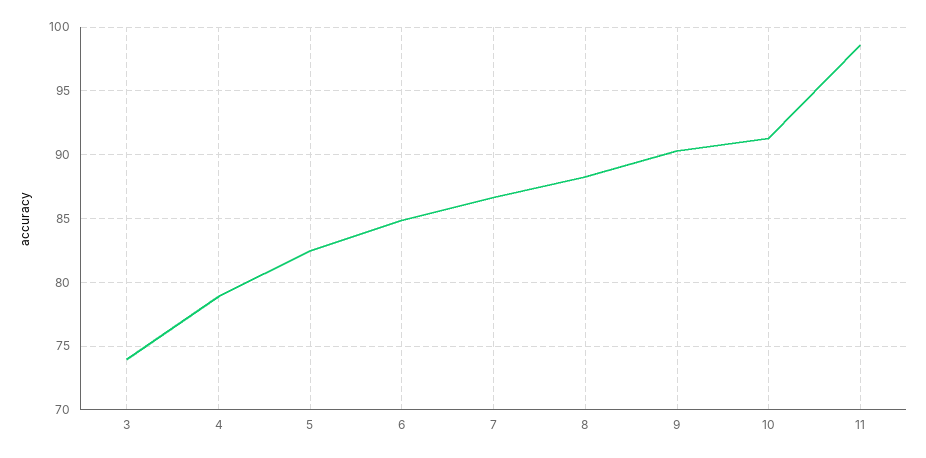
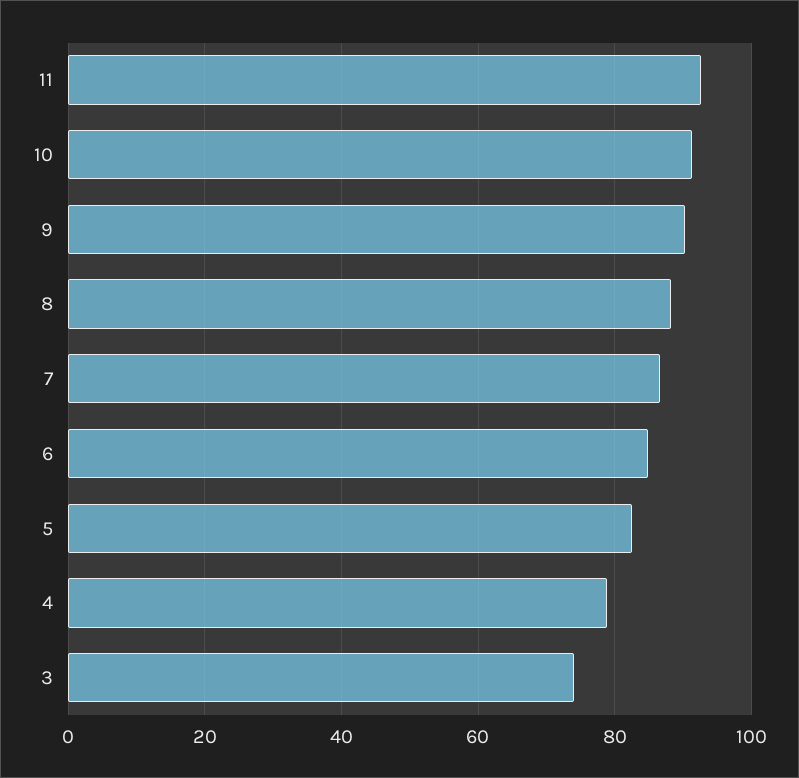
11: 98.5 -> 92

